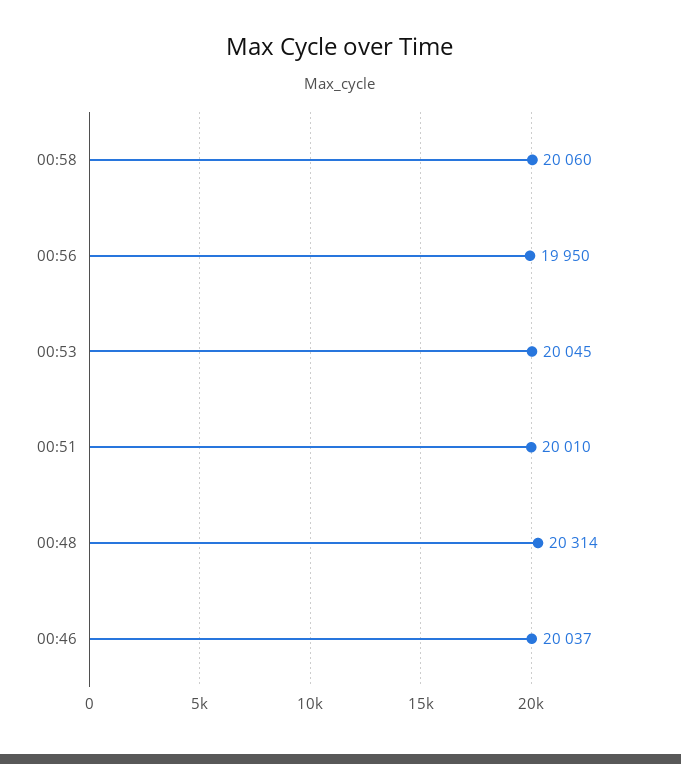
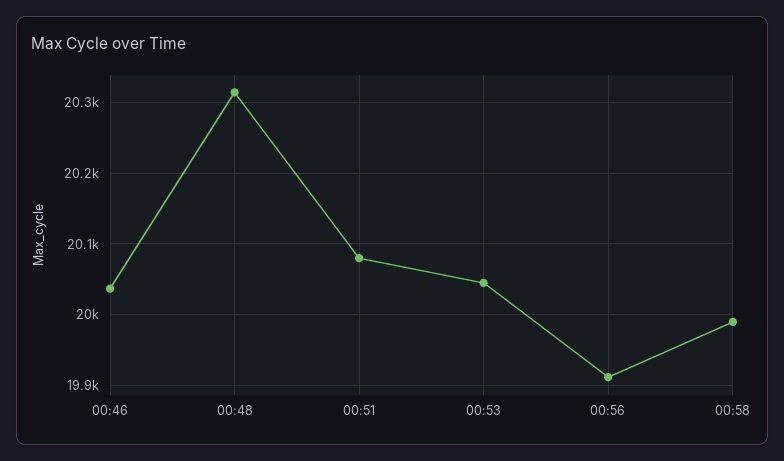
00:58: 20060 -> 19990
00:56: 19950 -> 19910
00:51: 20010 -> 20080

